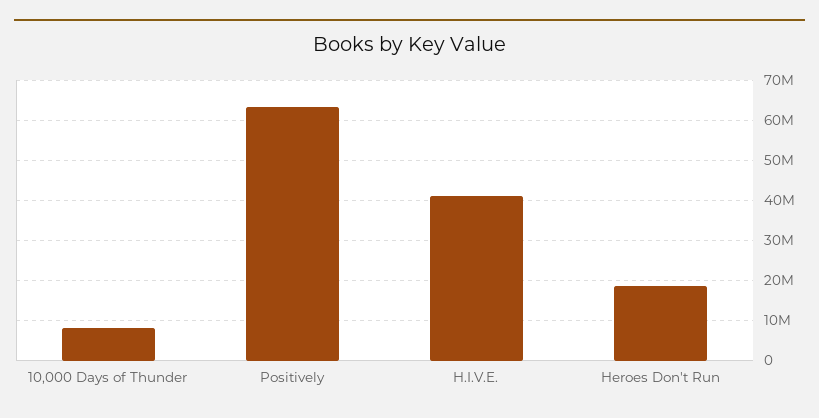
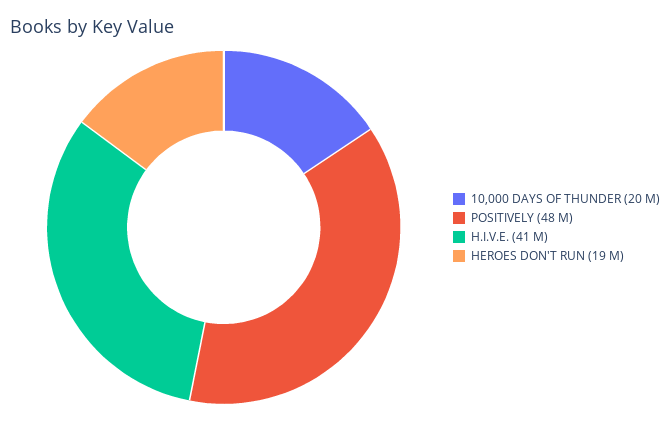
10,000 Days of Thunder: 8000000 -> 20000000
Positively: 64000000 -> 48000000

